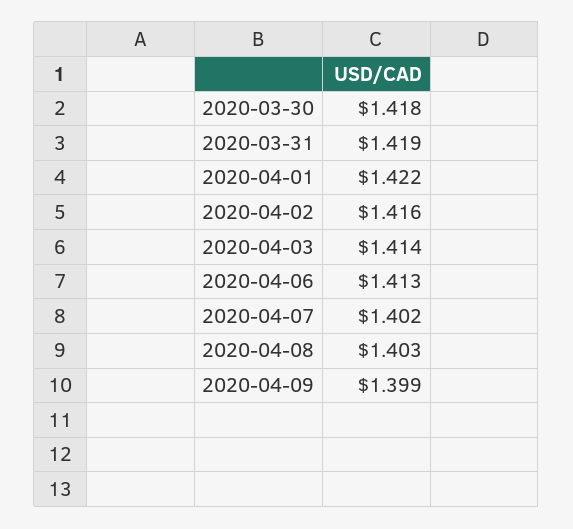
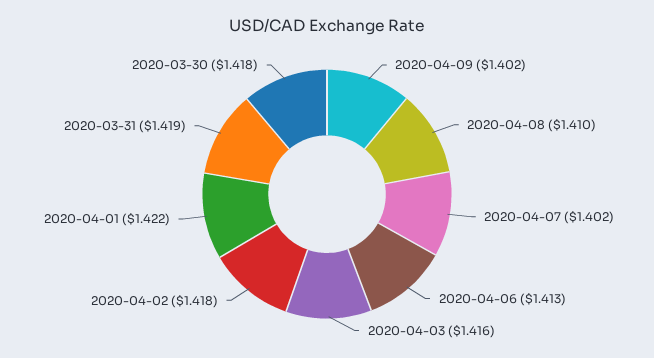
2020-04-02: 1.416 -> 1.418
2020-04-03: 1.414 -> 1.416
2020-04-08: 1.403 -> 1.41
2020-04-09: 1.399 -> 1.402

